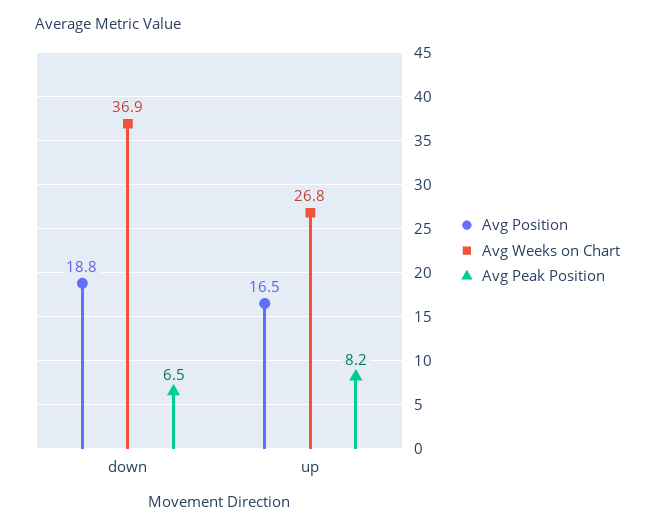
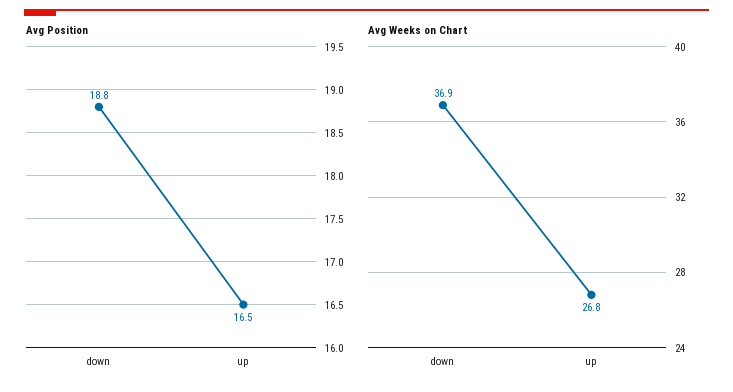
Avg Peak Position, down: 6.5 -> none
Avg Peak Position, up: 8.2 -> none

